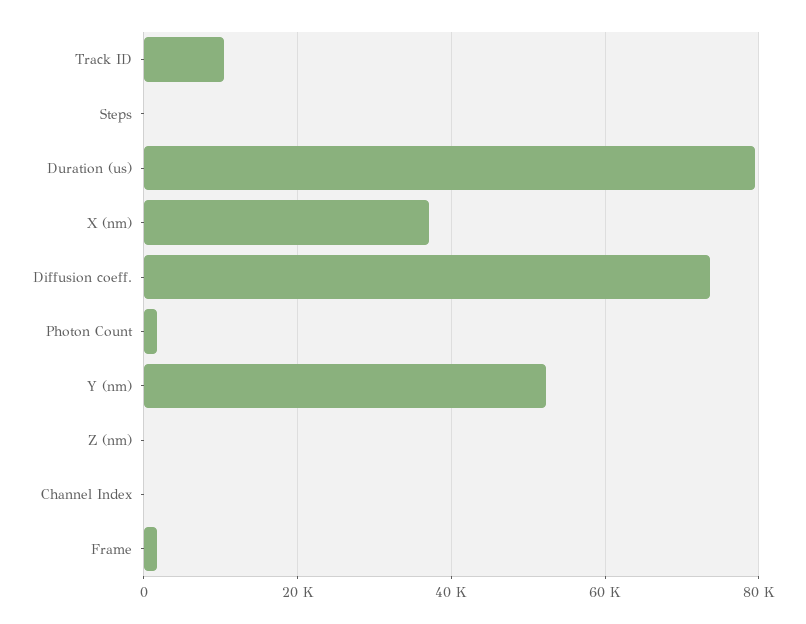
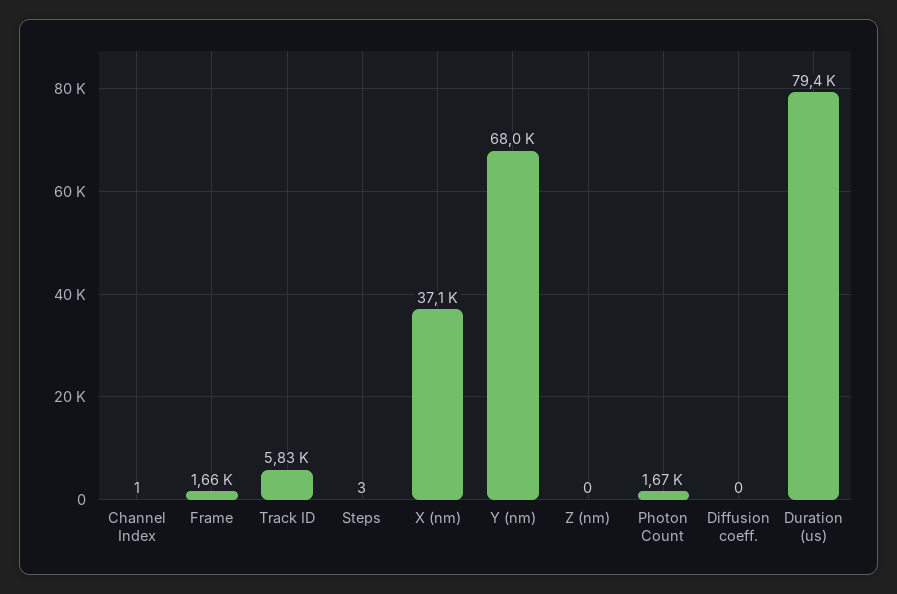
Track ID: 10000 -> 5830
Diffusion coeff.: 74000 -> 0
Y (nm): 52000 -> 68000

